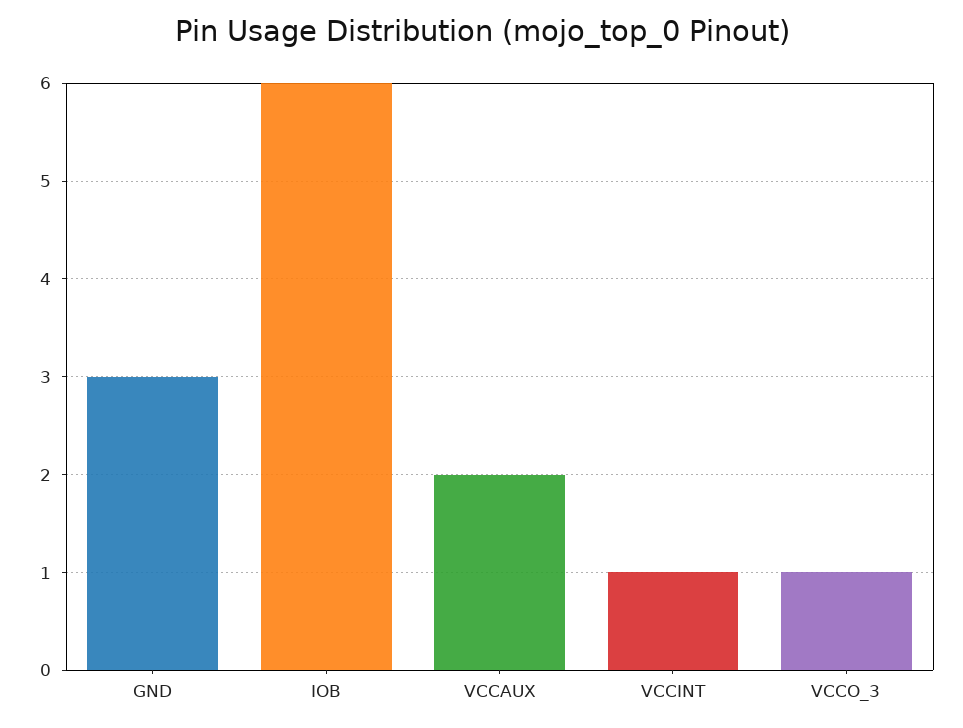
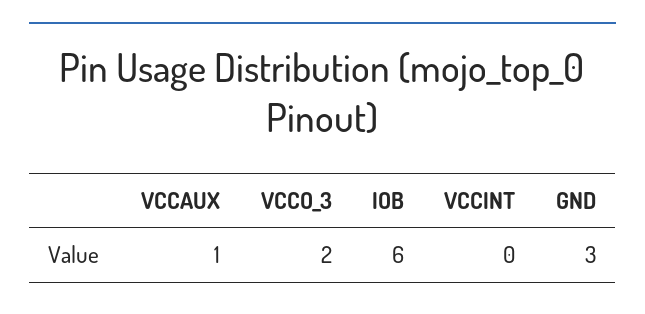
VCCAUX: 2 -> 1
VCCINT: 1 -> 0
VCCO_3: 1 -> 2

